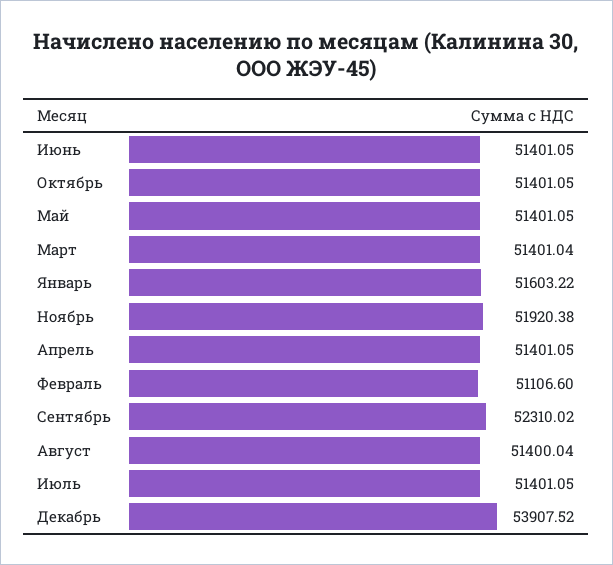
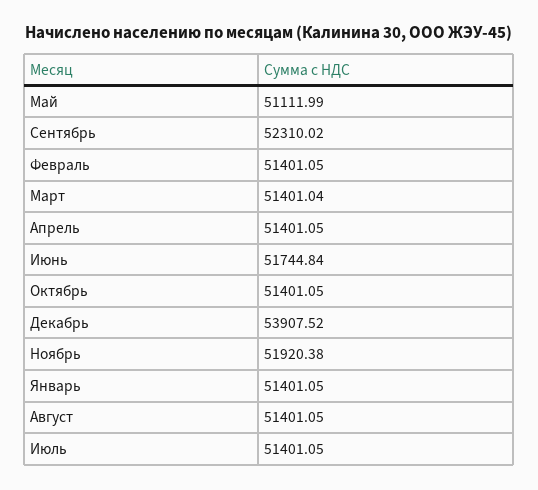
Июнь: 51401.05 -> 51744.84
Май: 51401.05 -> 51111.99
Январь: 51603.22 -> 51401.05
Февраль: 51106.6 -> 51401.05
Август: 51400.04 -> 51401.05

